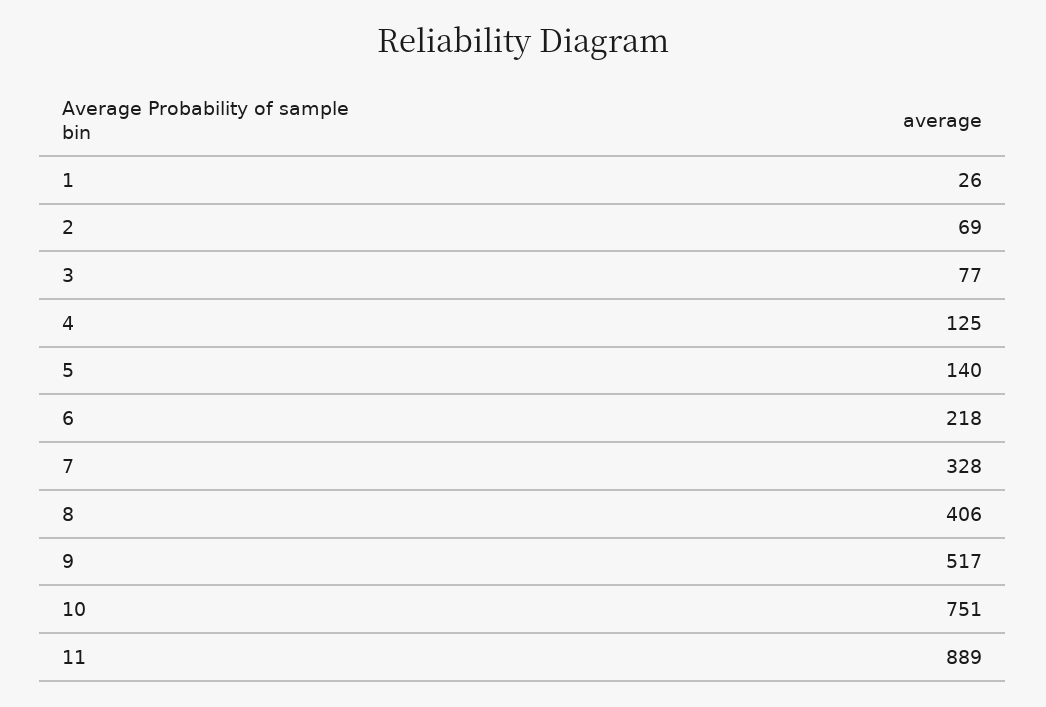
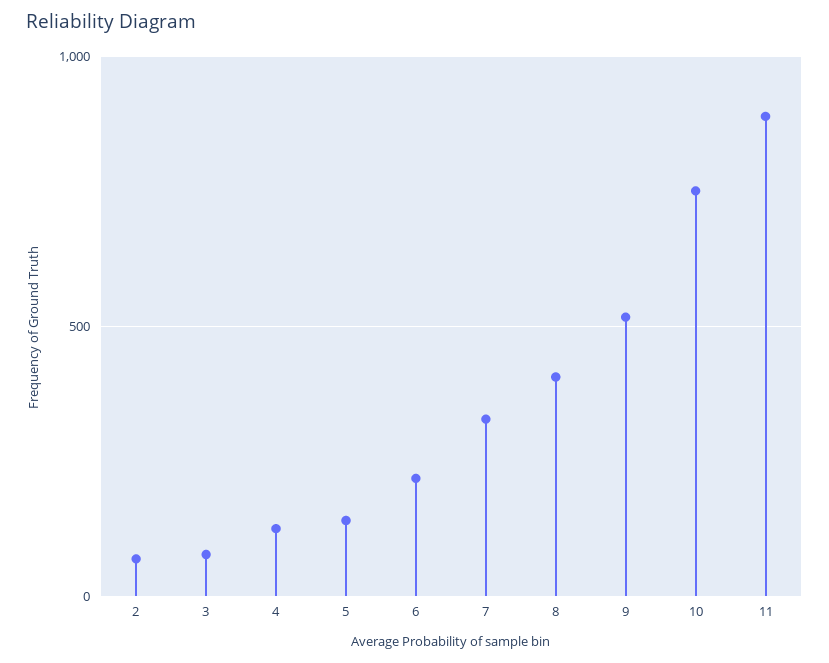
1: 26 -> none

